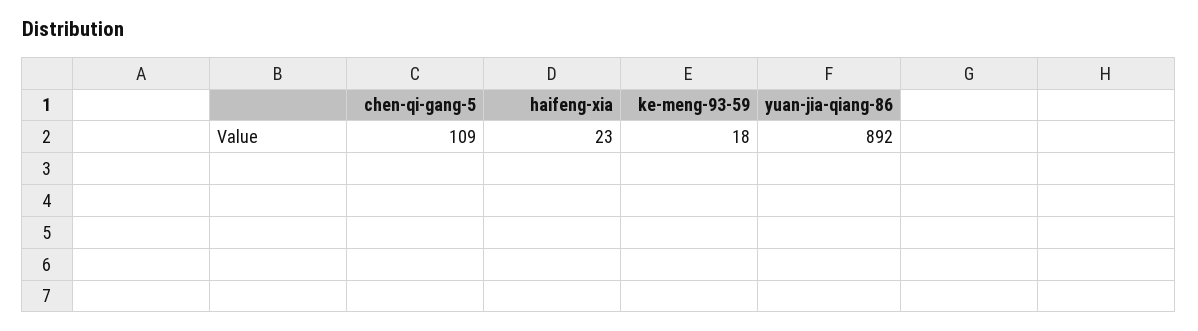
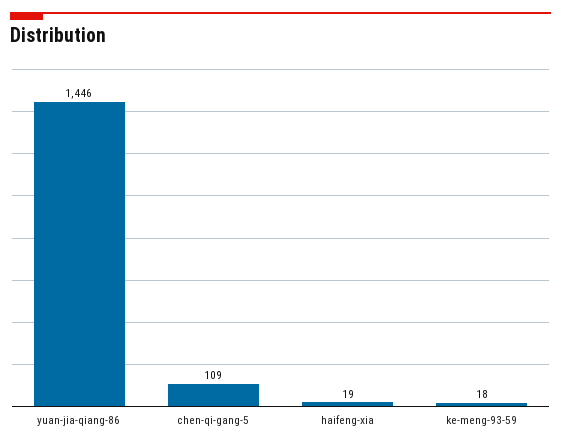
haifeng-xia: 23 -> 19
yuan-jia-qiang-86: 892 -> 1446

